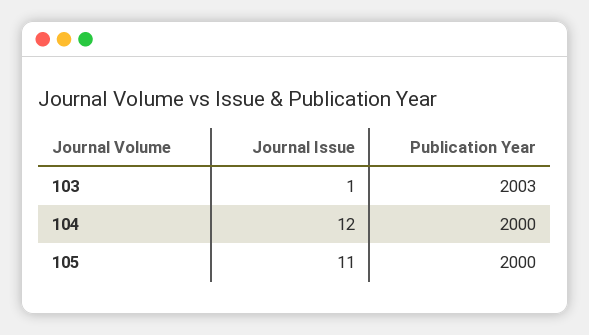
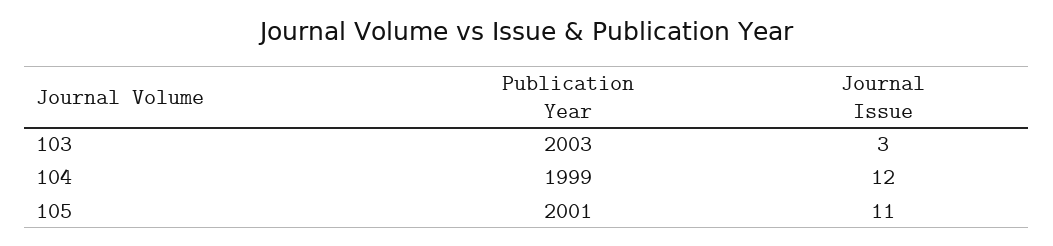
Journal Issue, 103: 1 -> 3
Publication Year, 104: 2000 -> 1999
Publication Year, 105: 2000 -> 2001

